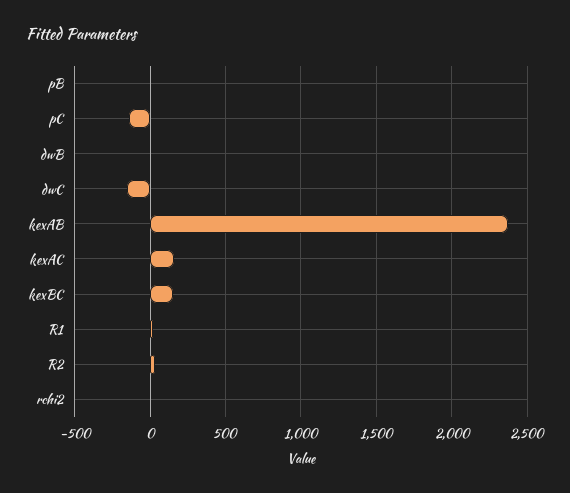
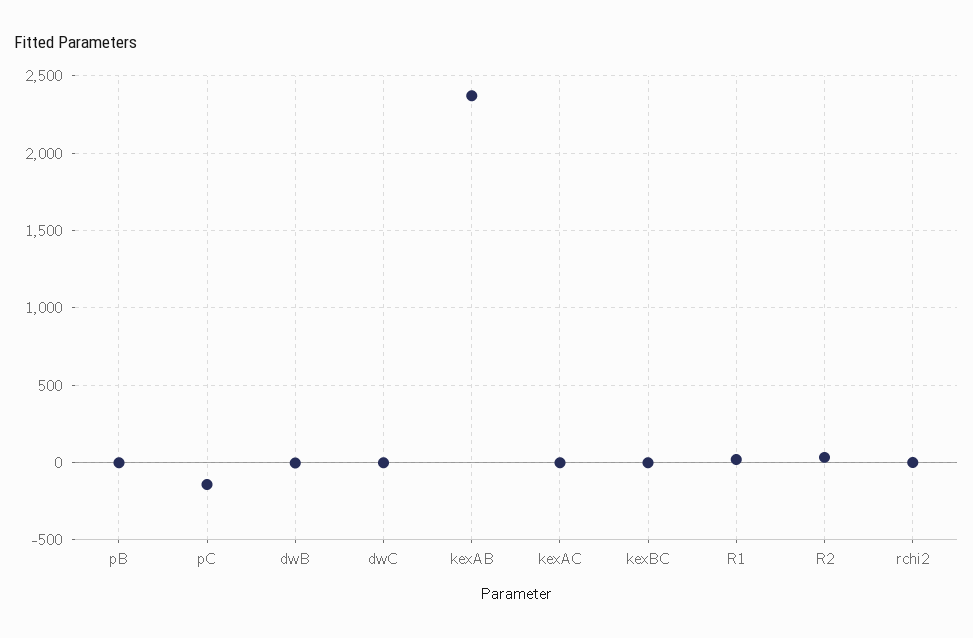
dwC: -150 -> 0
kexAC: 150 -> 0
kexBC: 150 -> 0

